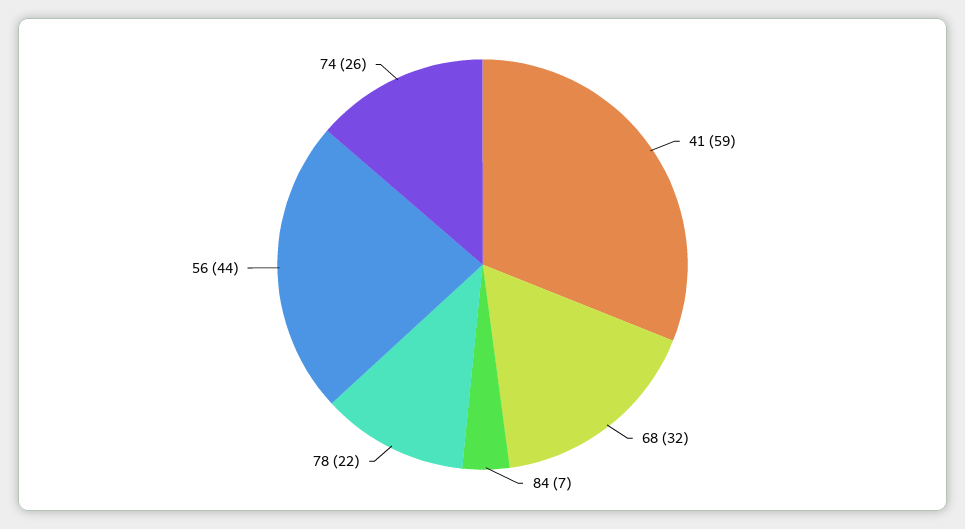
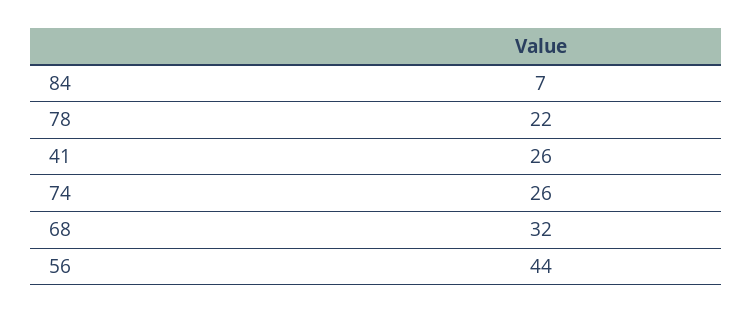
41: 59 -> 26

